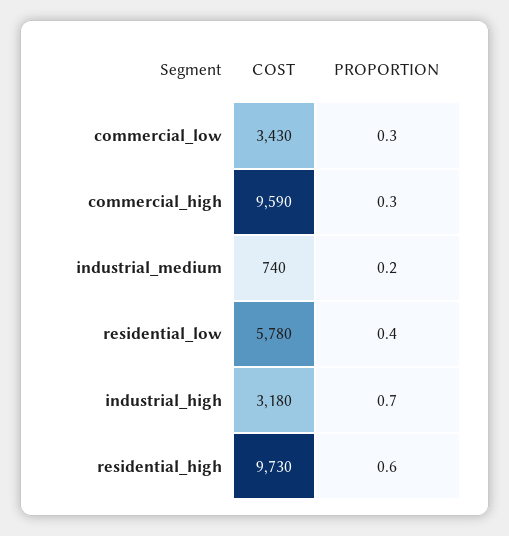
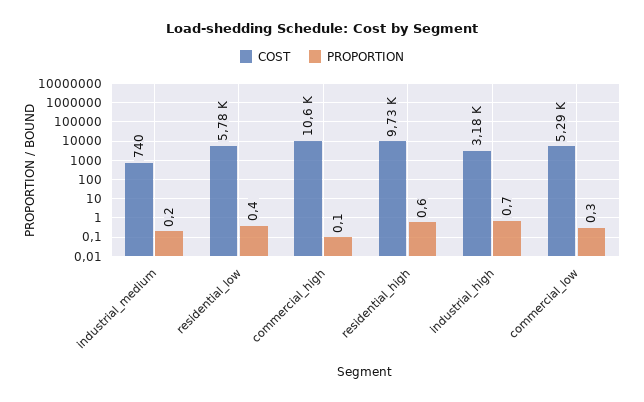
COST, commercial_low: 3430 -> 5290
COST, commercial_high: 9590 -> 10600
PROPORTION, commercial_high: 0.3 -> 0.1

